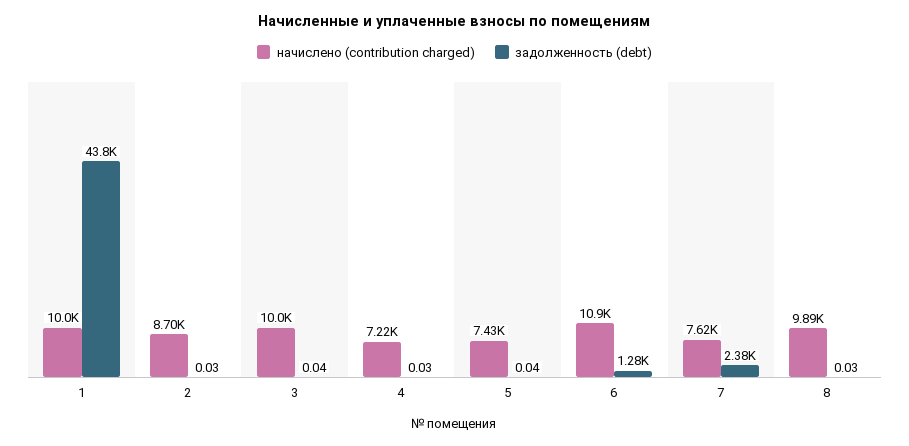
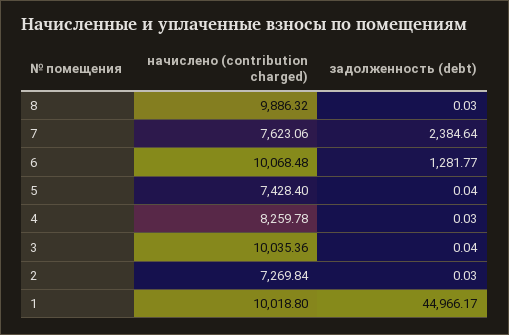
задолженность (debt), 1: 43800 -> 44966.17
начислено (contribution charged), 2: 8700 -> 7269.84
начислено (contribution charged), 4: 7220 -> 8259.78
начислено (contribution charged), 6: 10900 -> 10068.48

